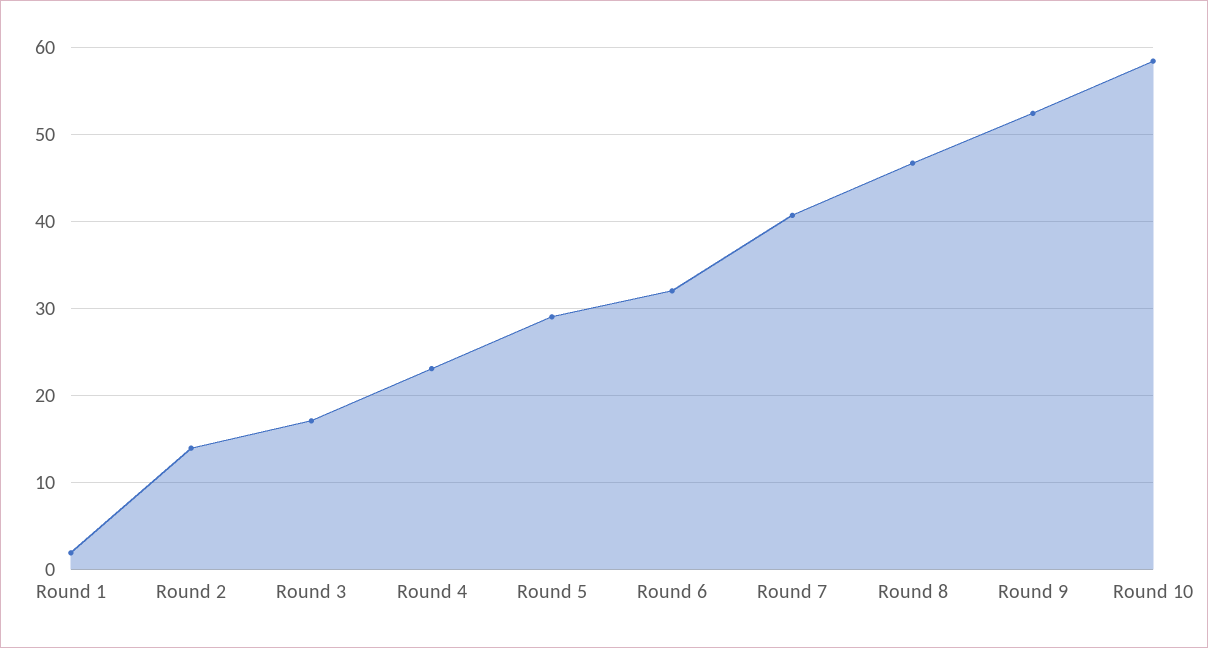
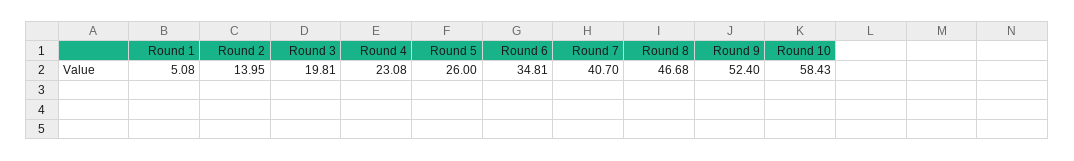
Round 1: 2 -> 5.08
Round 3: 17 -> 19.81
Round 5: 29 -> 26
Round 6: 32 -> 34.81

